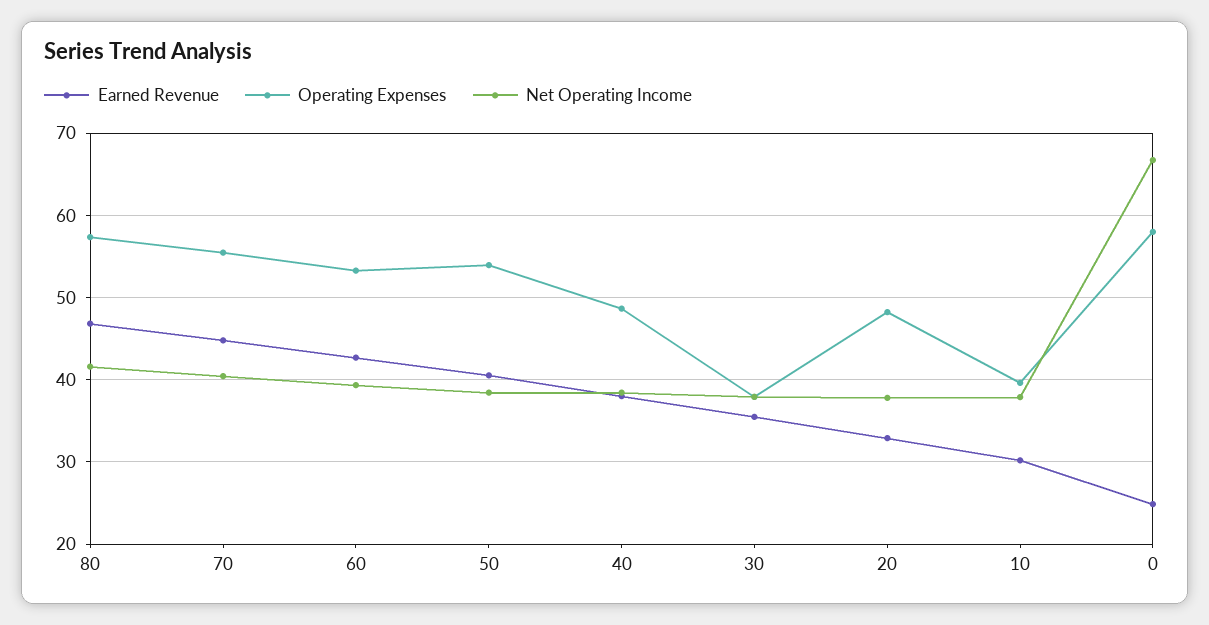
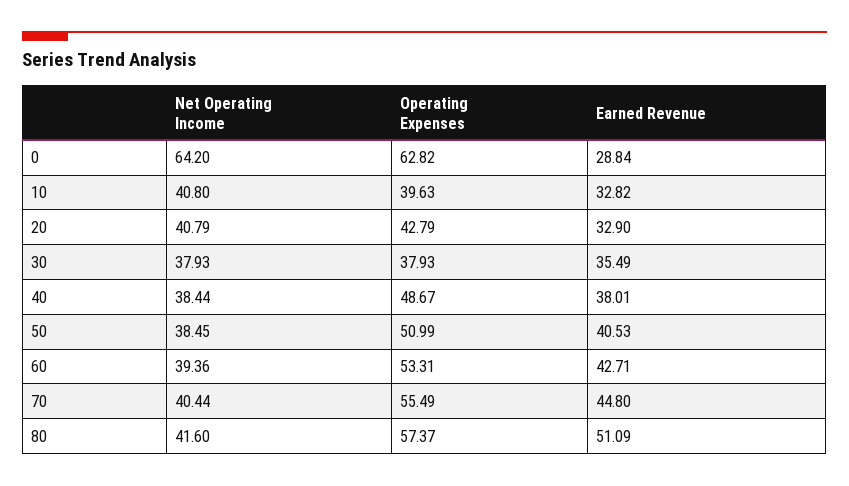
Earned Revenue, 80: 47 -> 51.09
Operating Expenses, 50: 54 -> 50.99
Operating Expenses, 20: 48 -> 42.79
Net Operating Income, 20: 38 -> 40.79
Earned Revenue, 10: 30 -> 32.82
Net Operating Income, 10: 38 -> 40.8
Earned Revenue, 0: 25 -> 28.84
Operating Expenses, 0: 58 -> 62.82
Net Operating Income, 0: 67 -> 64.2

